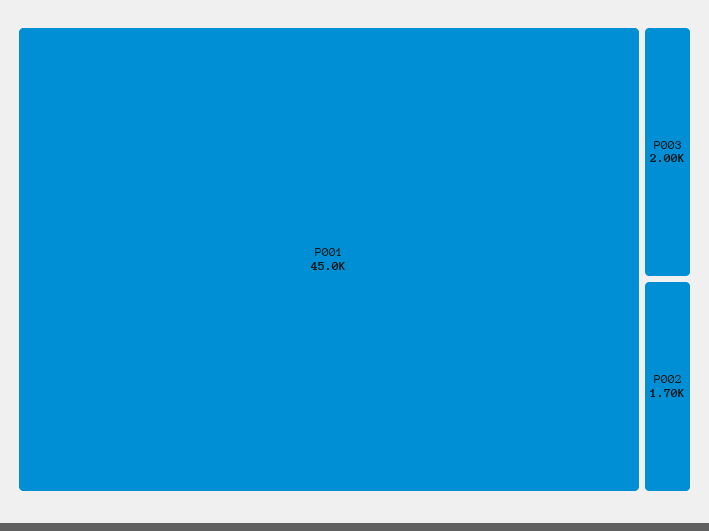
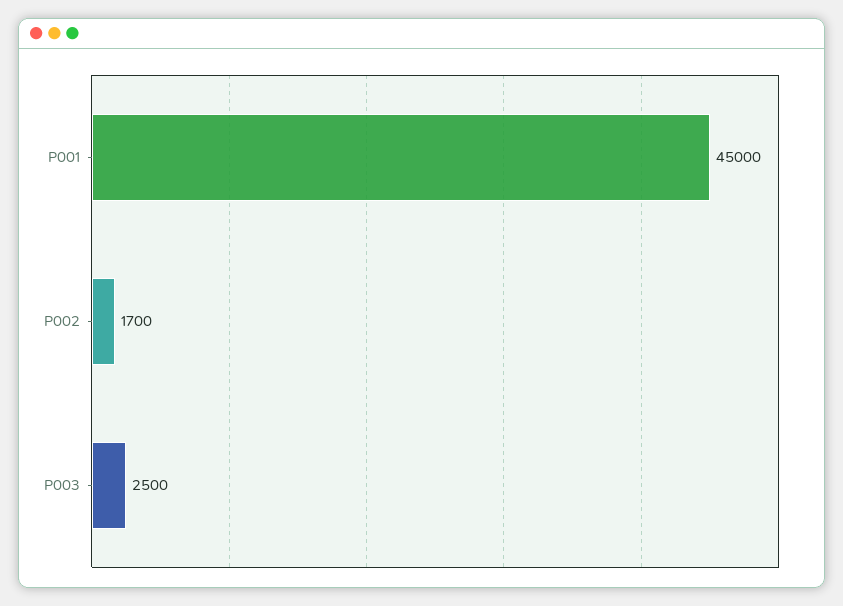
P003: 2000 -> 2500

